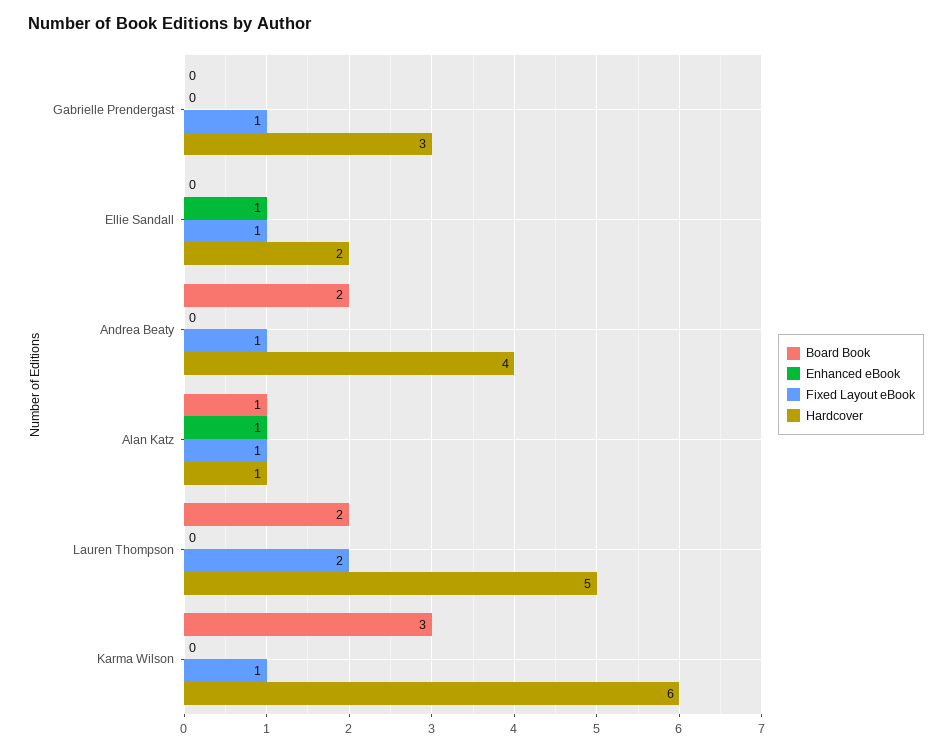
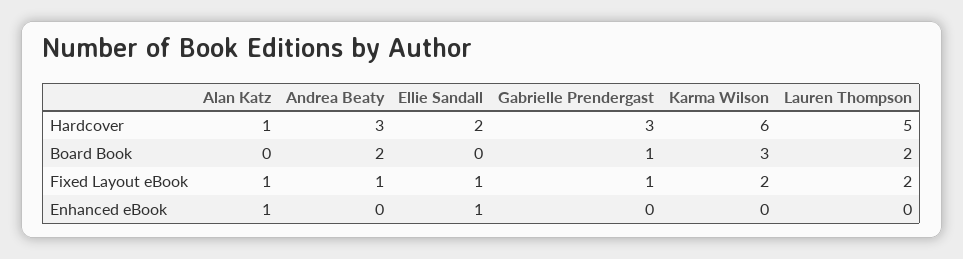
Board Book, Gabrielle Prendergast: 0 -> 1
Hardcover, Andrea Beaty: 4 -> 3
Board Book, Alan Katz: 1 -> 0
Fixed Layout eBook, Karma Wilson: 1 -> 2

